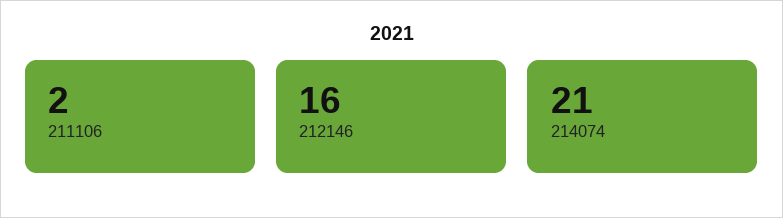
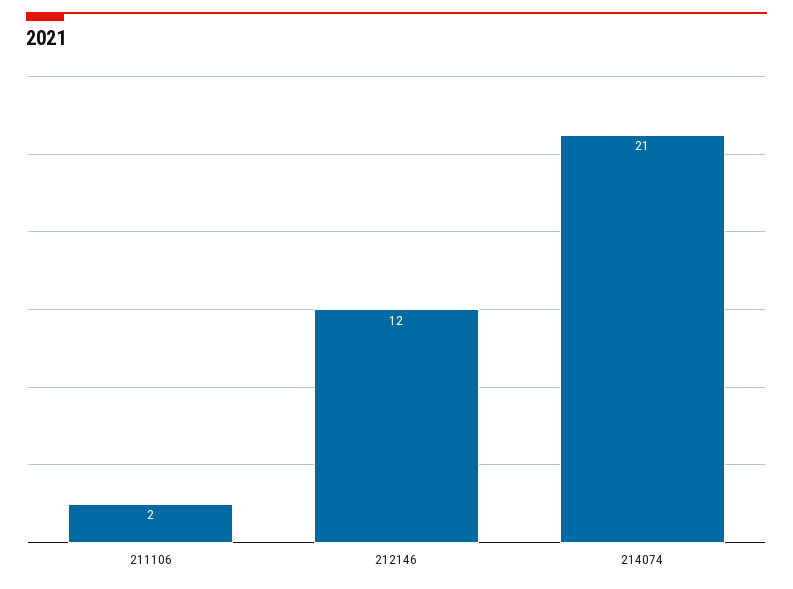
212146: 16 -> 12

